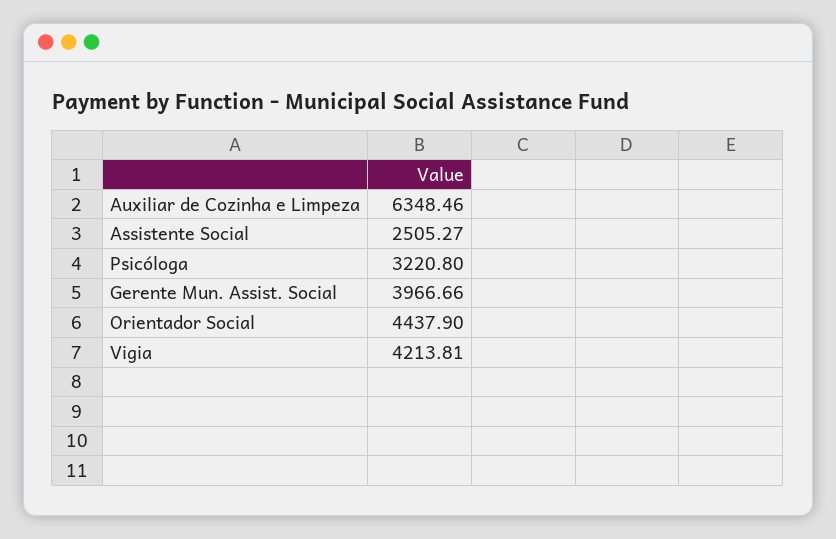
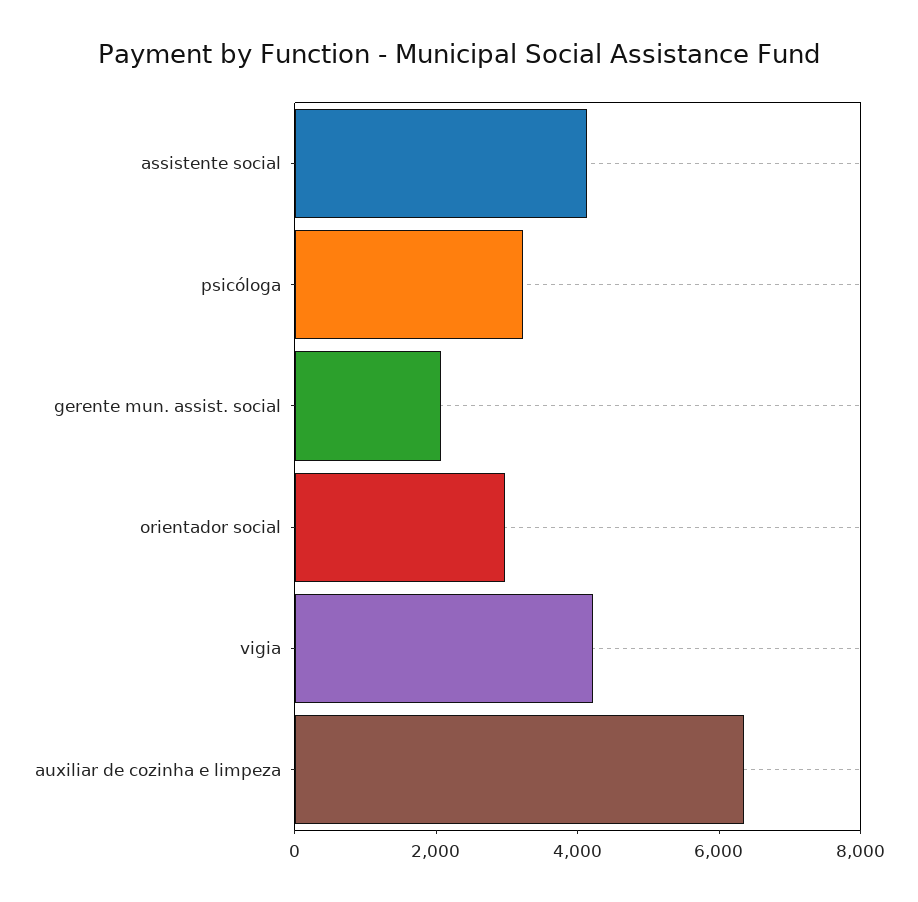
Assistente Social: 2505.27 -> 4000
Gerente Mun. Assist. Social: 3966.66 -> 2000
Orientador Social: 4437.9 -> 3000

